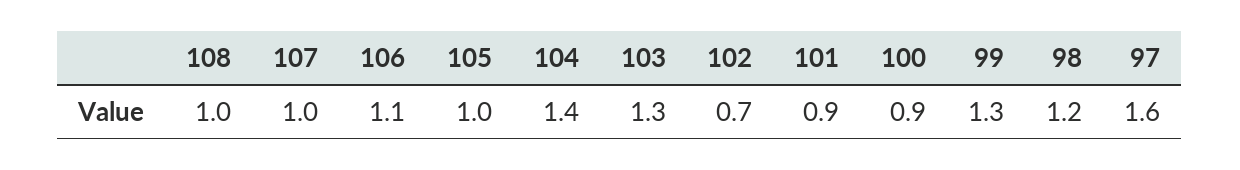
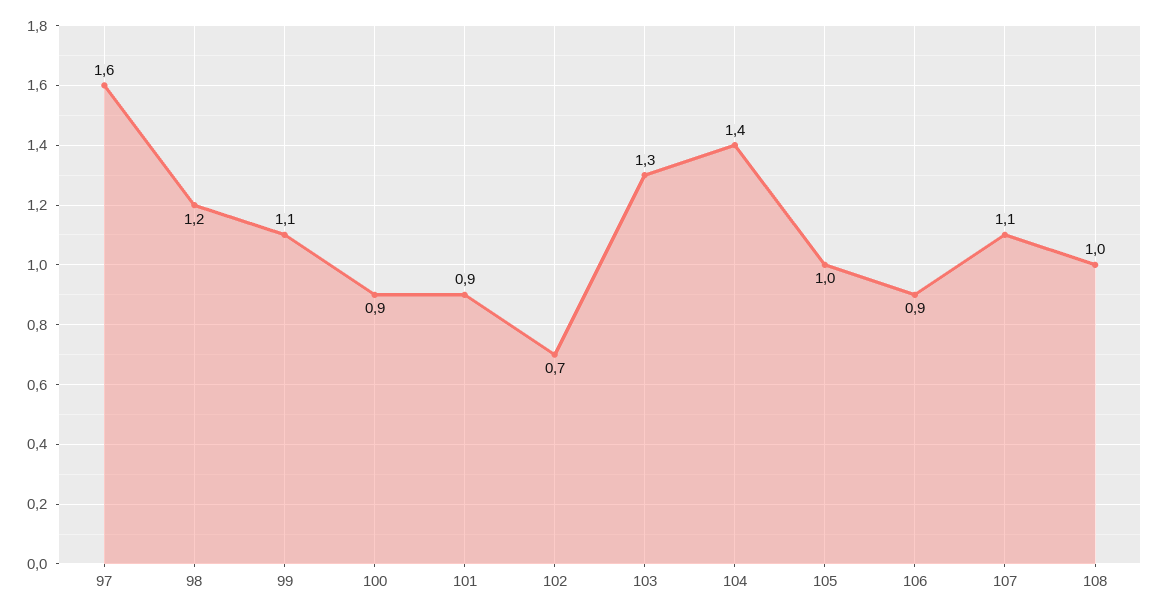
107: 1 -> 1.1
106: 1.1 -> 0.9
99: 1.3 -> 1.1

